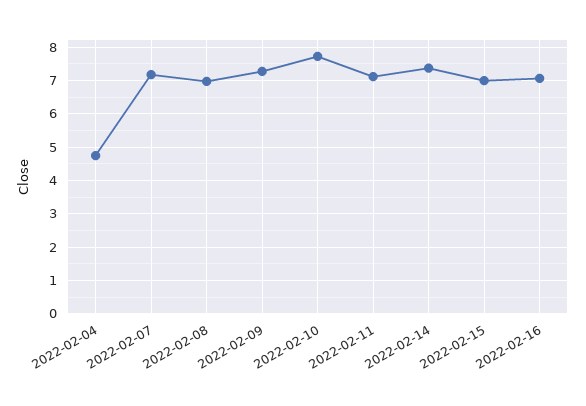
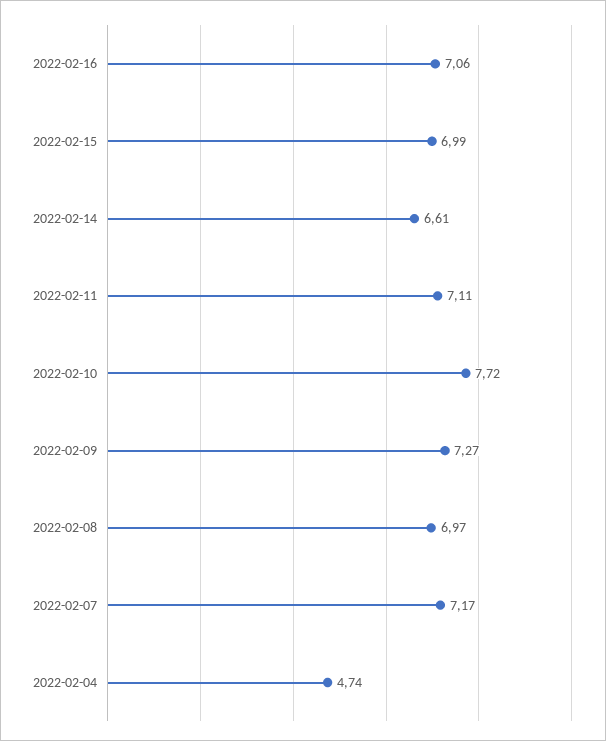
2022-02-14: 7.4 -> 6.61

